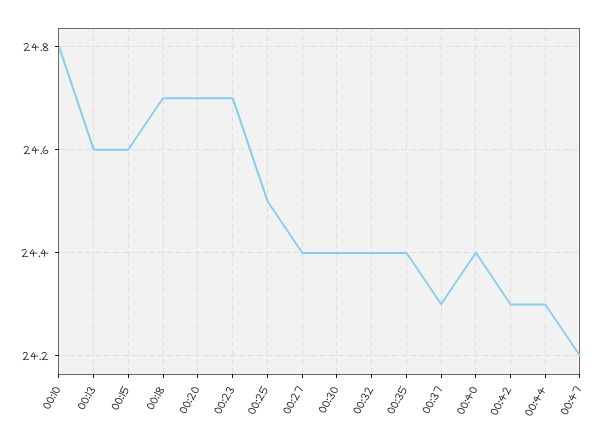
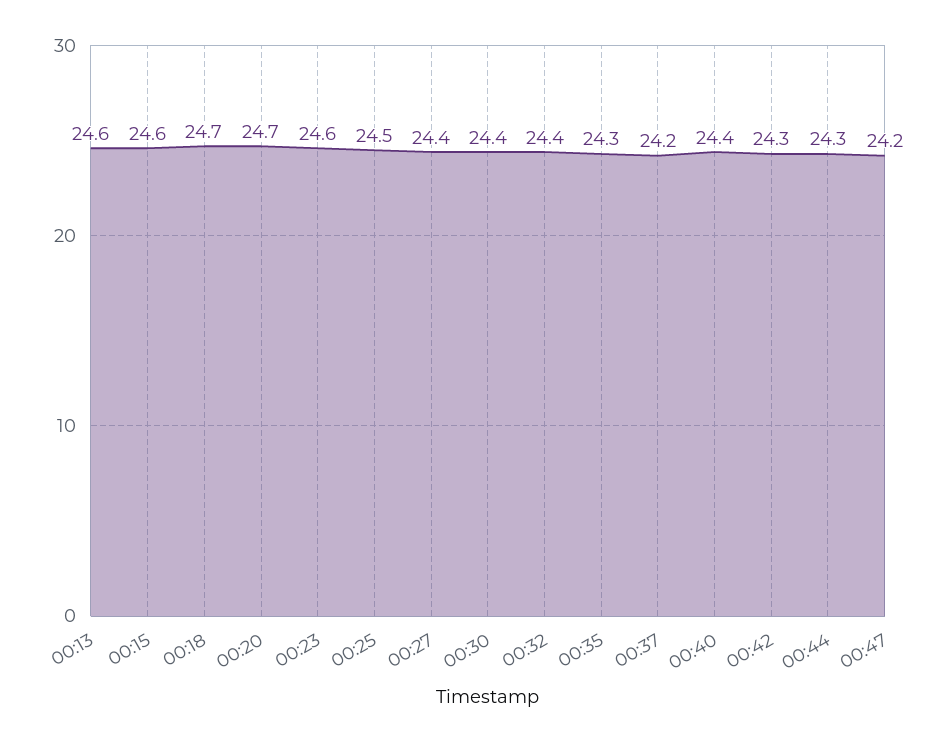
00:10: 24.8 -> none
00:23: 24.7 -> 24.6
00:35: 24.4 -> 24.3
00:37: 24.3 -> 24.2

